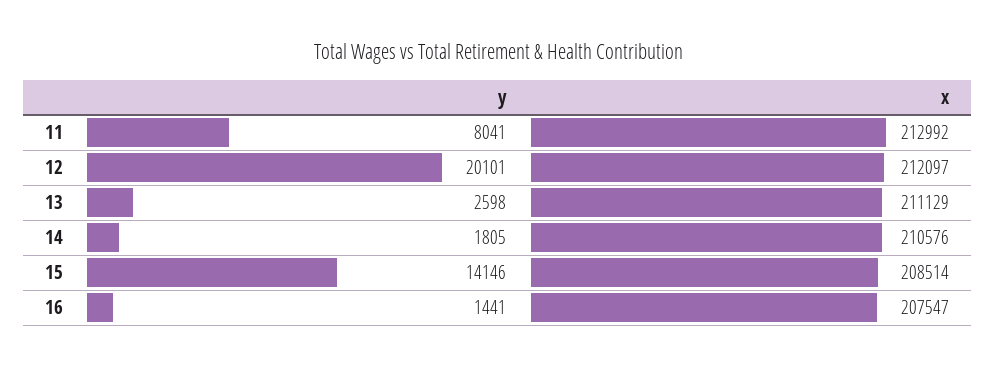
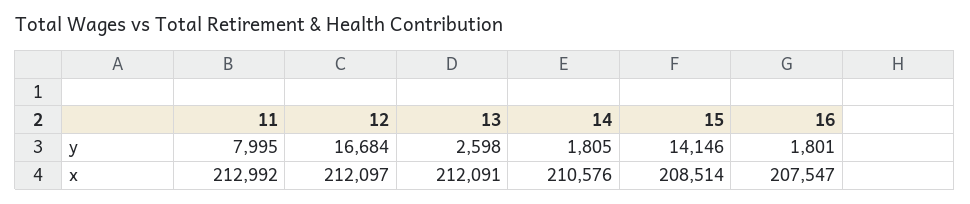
y, 11: 8041 -> 7995
y, 12: 20101 -> 16684
x, 13: 211129 -> 212091
y, 16: 1441 -> 1801

